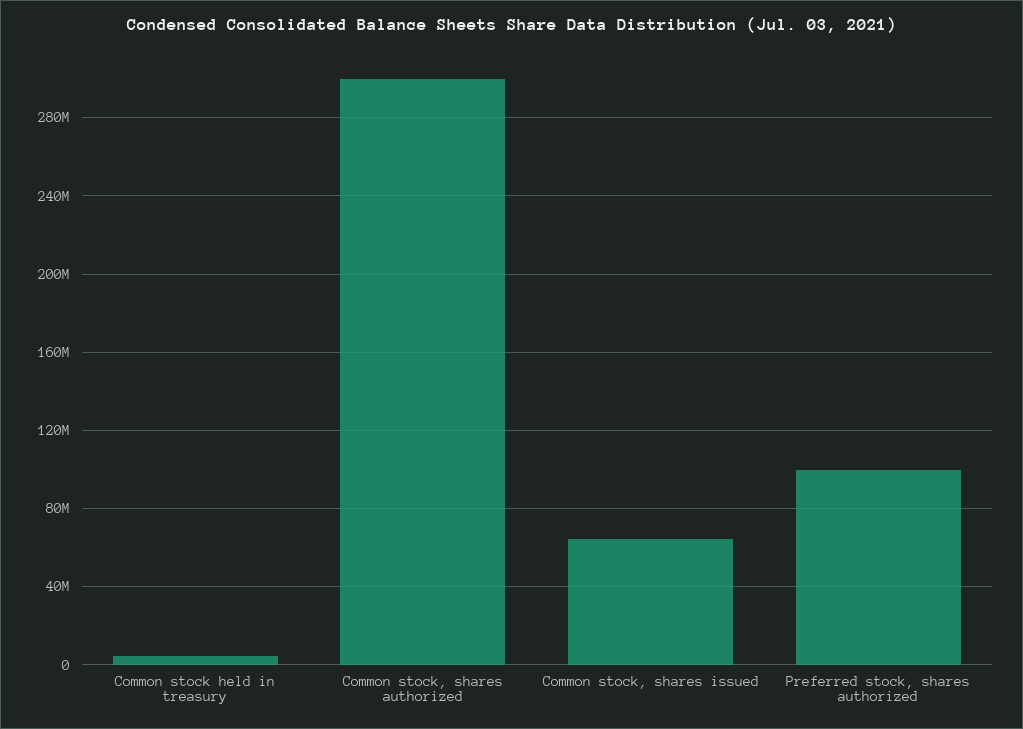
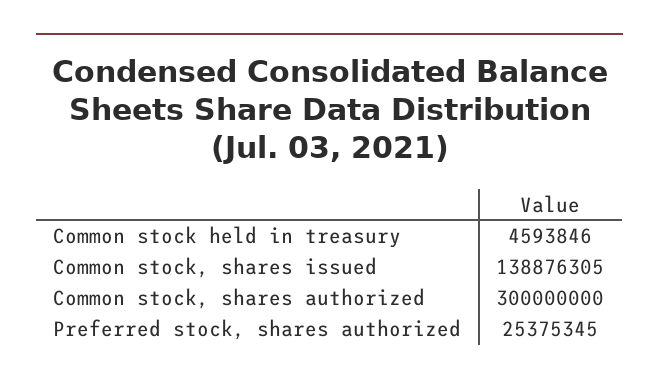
Common stock, shares issued: 65000000 -> 138876305
Preferred stock, shares authorized: 100000000 -> 25375345

